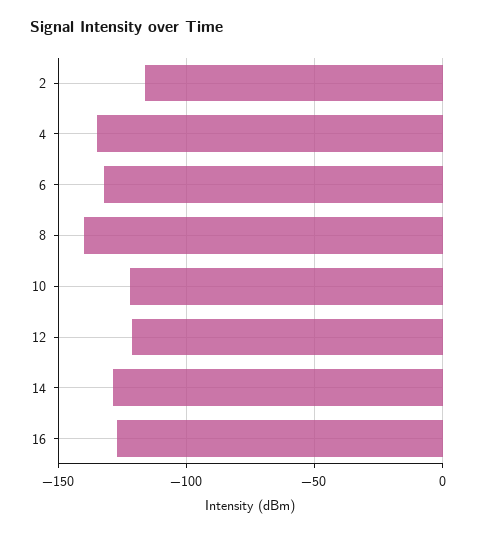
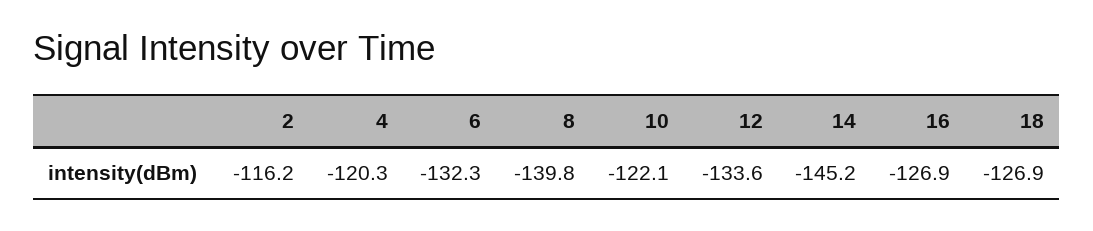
4: -135 -> -120.3
12: -120 -> -133.6
14: -130 -> -145.2
18: none -> -126.9

